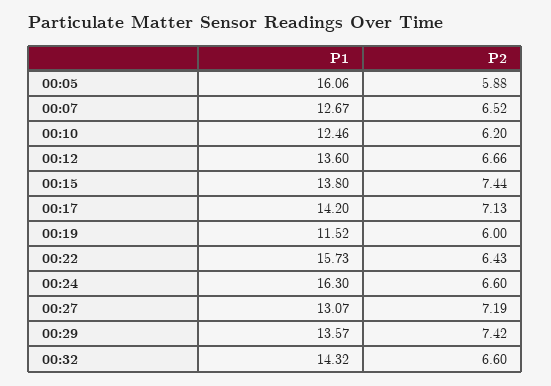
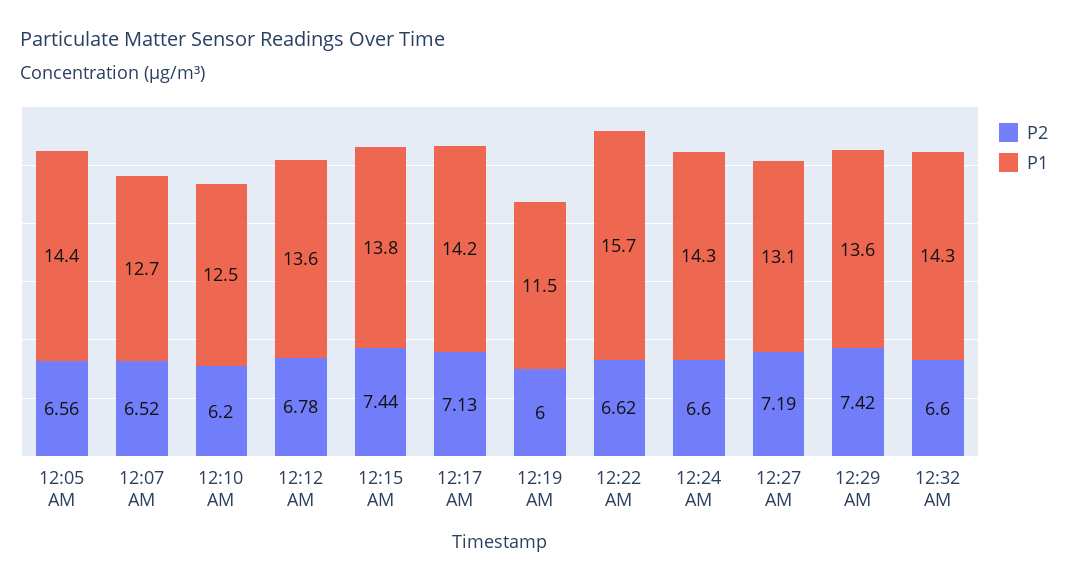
P1, 00:05: 16.06 -> 14.4
P2, 00:05: 5.88 -> 6.56
P2, 00:12: 6.66 -> 6.78
P2, 00:22: 6.43 -> 6.62
P1, 00:24: 16.3 -> 14.3

